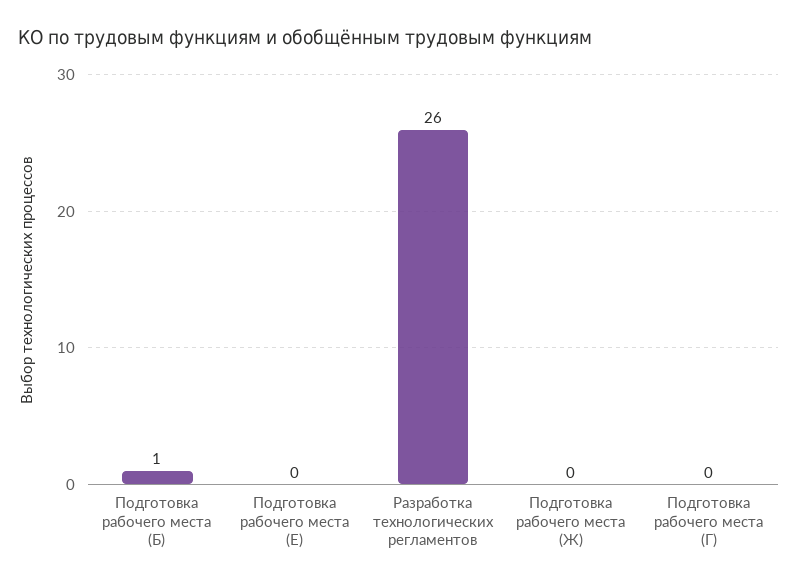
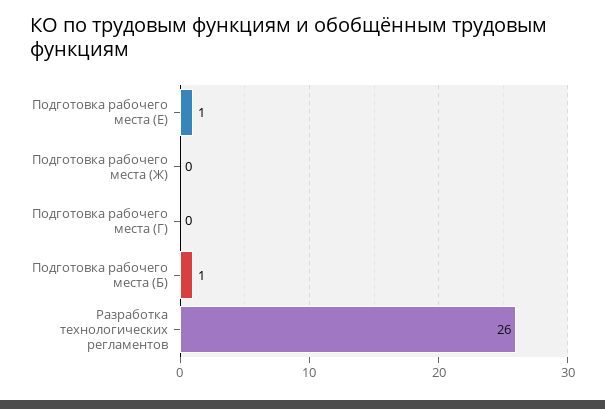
Подготовка рабочего места (Е): 0 -> 1

